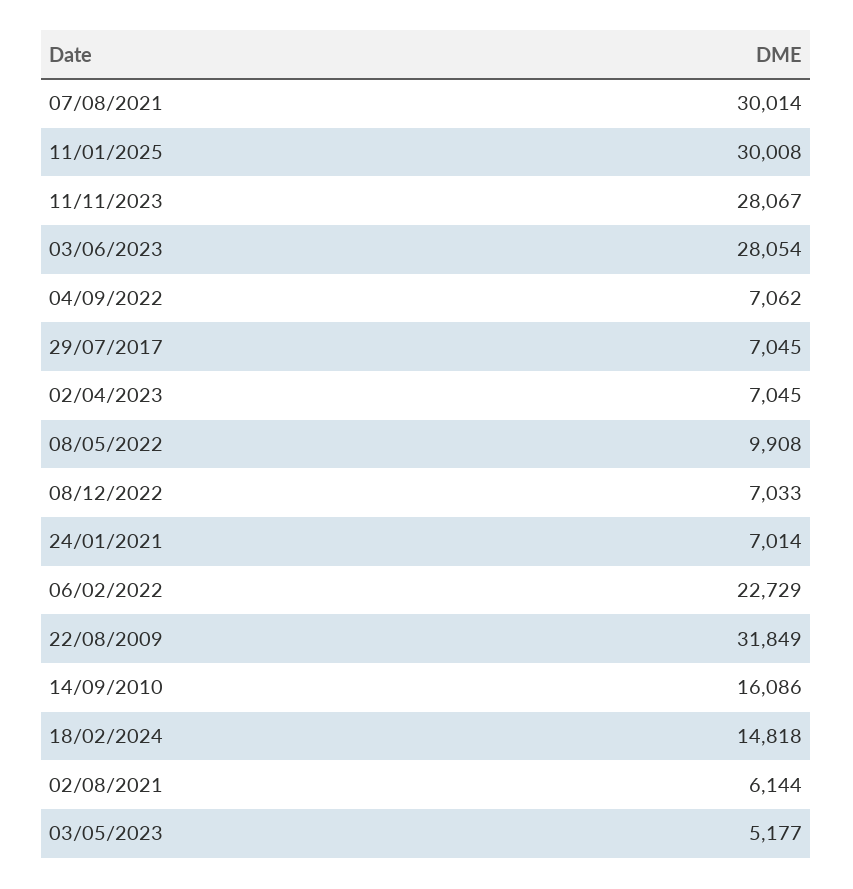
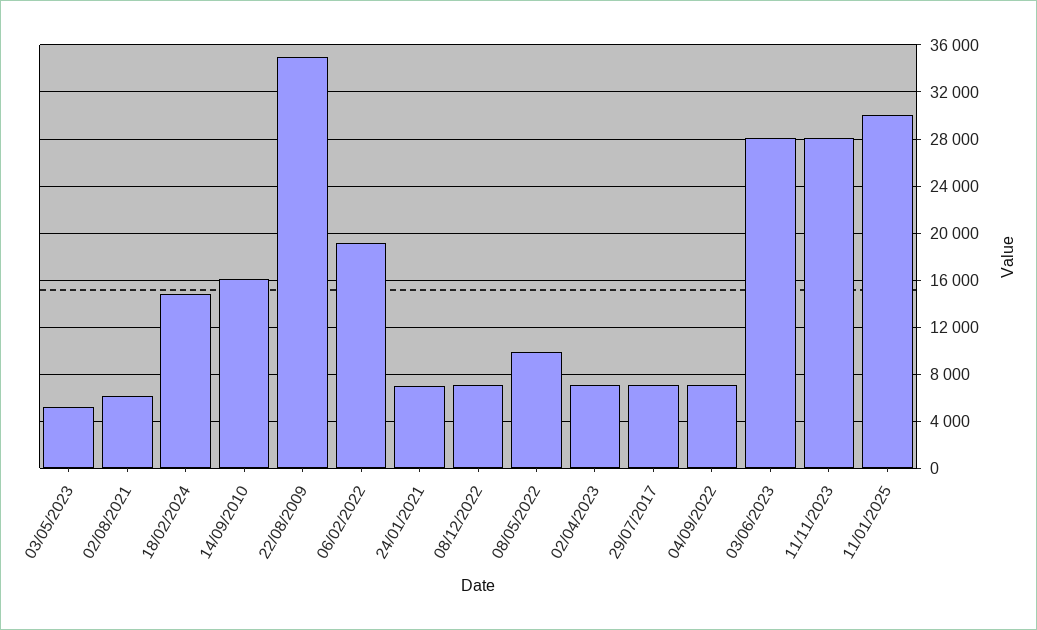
07/08/2021: 30014 -> none
06/02/2022: 22729 -> 19000
22/08/2009: 31849 -> 35000

